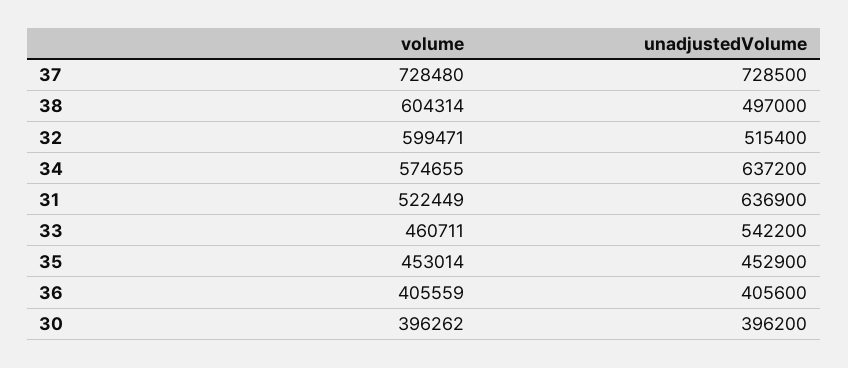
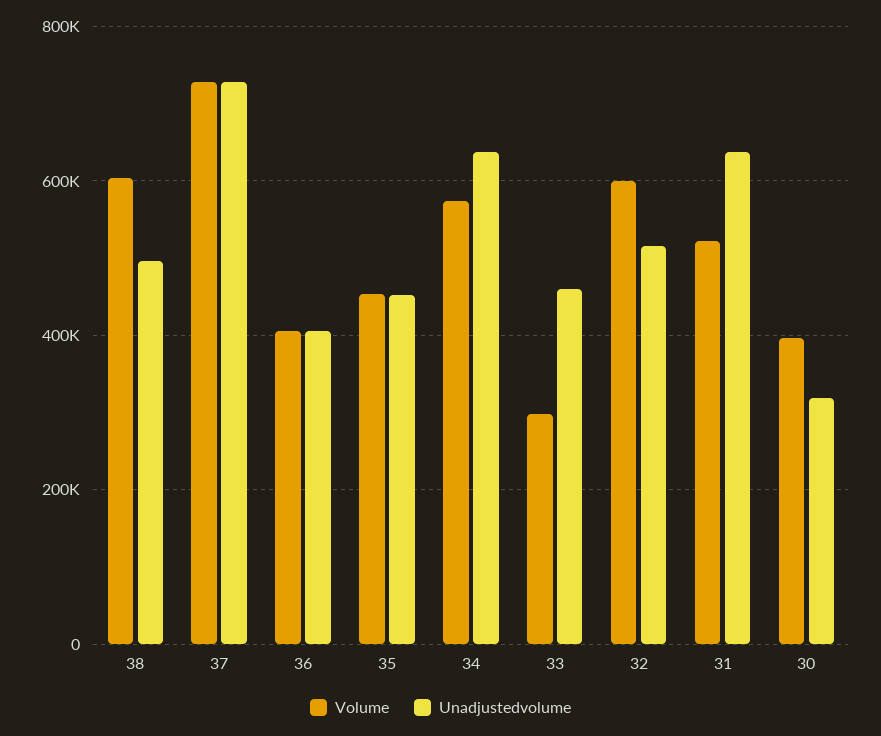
volume, 33: 460711 -> 300000
unadjustedVolume, 33: 542200 -> 460000
unadjustedVolume, 30: 396200 -> 320000

